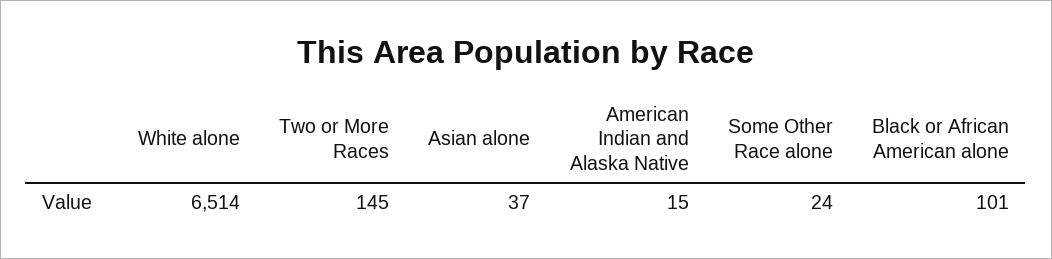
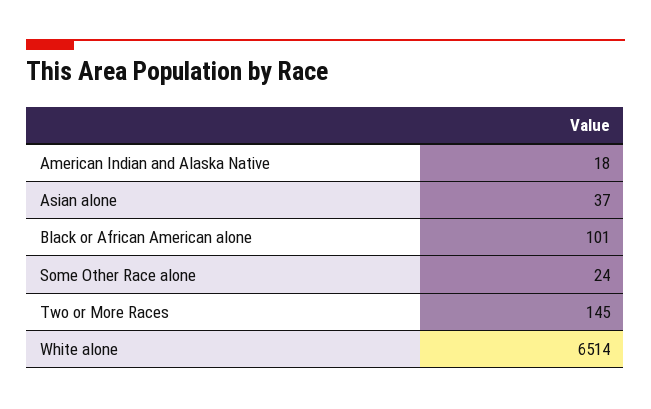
American Indian and Alaska Native: 15 -> 18

